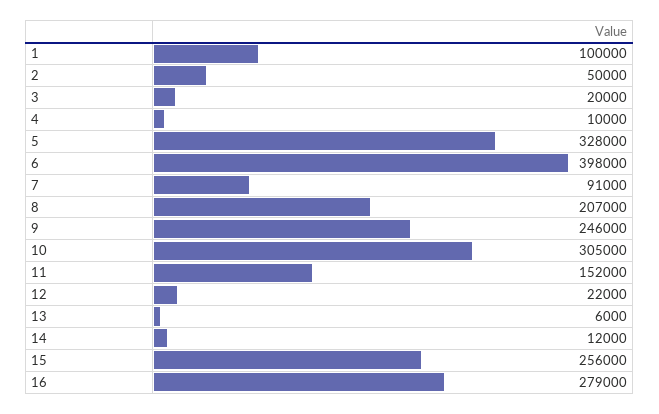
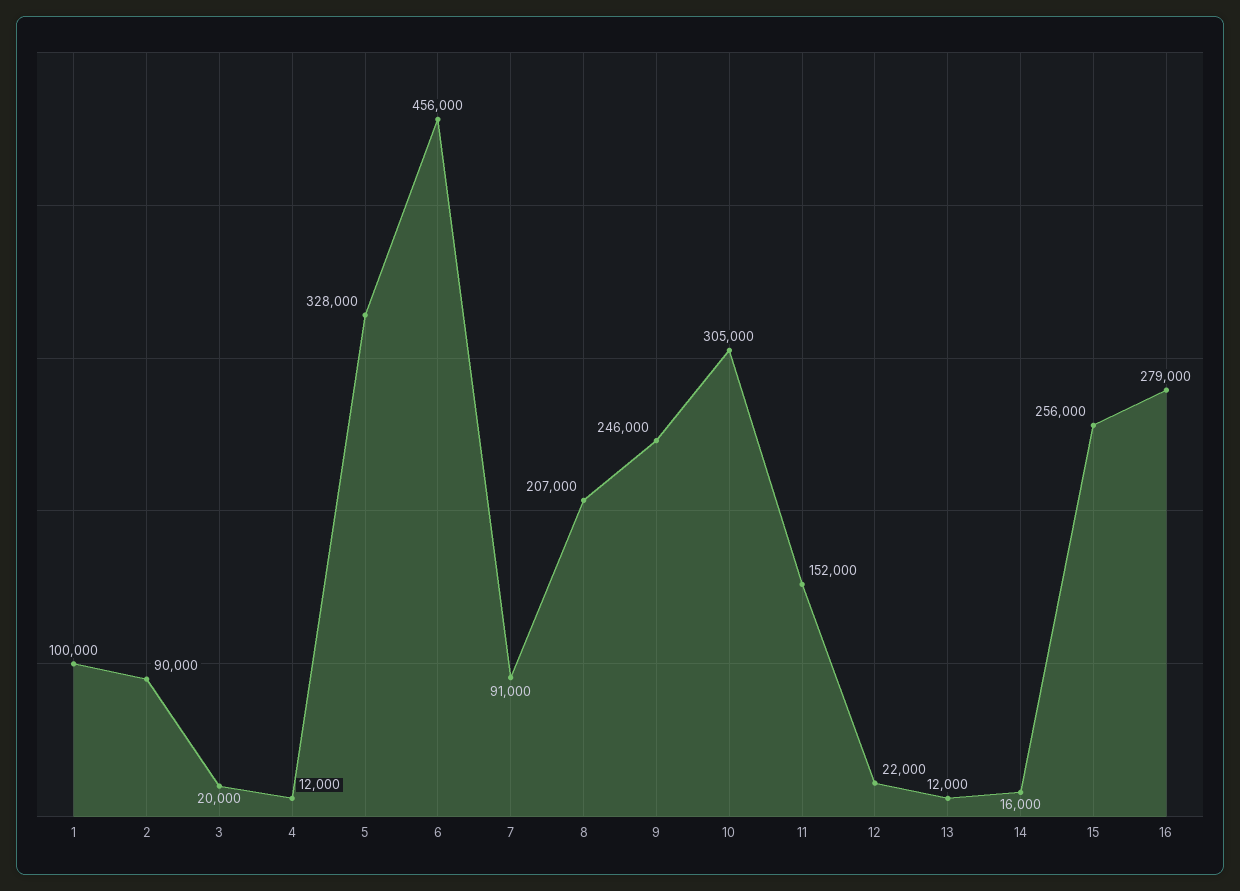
2: 50000 -> 90000
4: 10000 -> 12000
6: 398000 -> 456000
13: 6000 -> 12000
14: 12000 -> 16000

